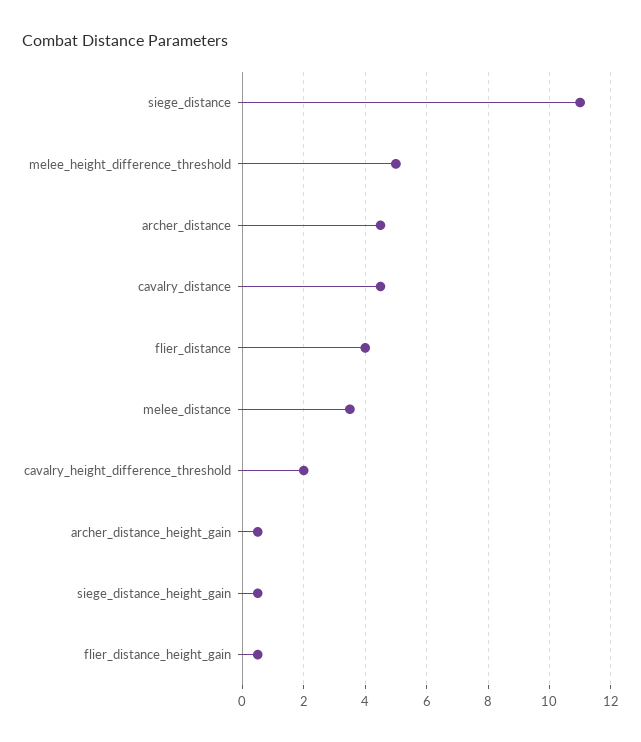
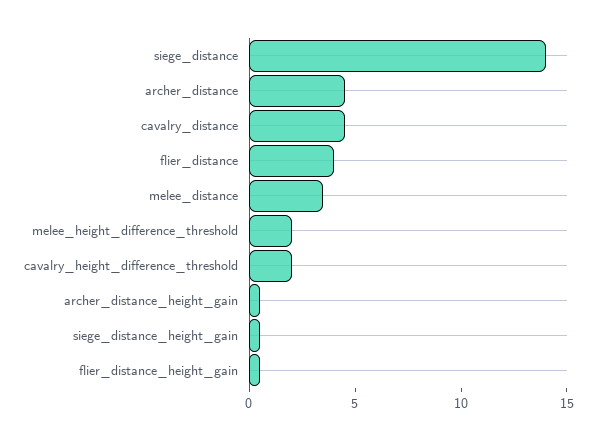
siege_distance: 11 -> 14
melee_height_difference_threshold: 5 -> 2

